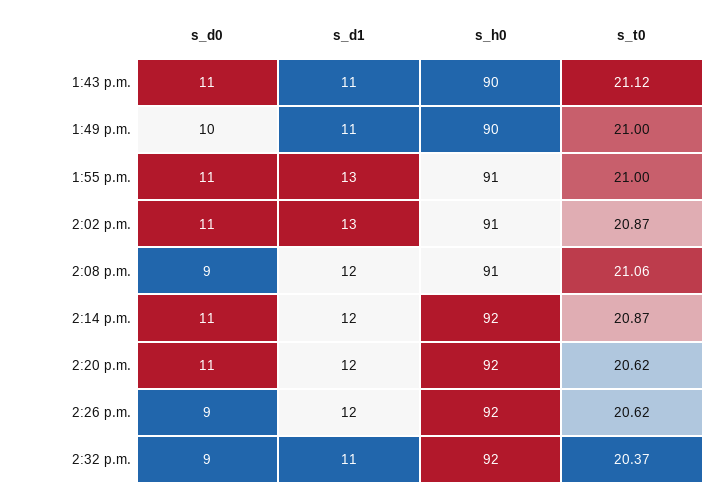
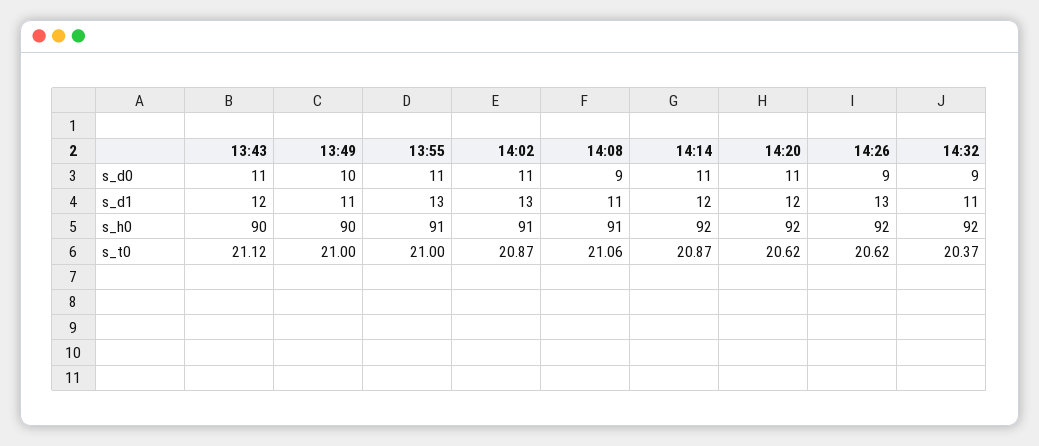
s_d1, 1:43 p.m.: 11 -> 12
s_d1, 2:08 p.m.: 12 -> 11
s_d1, 2:26 p.m.: 12 -> 13

